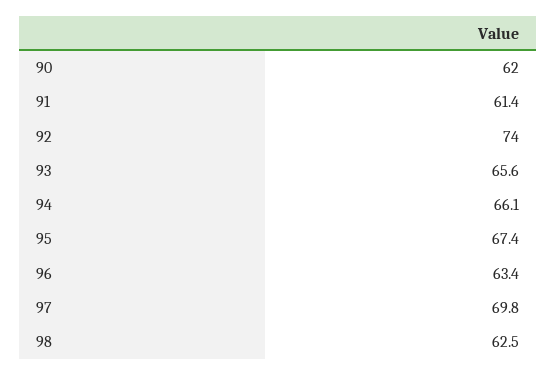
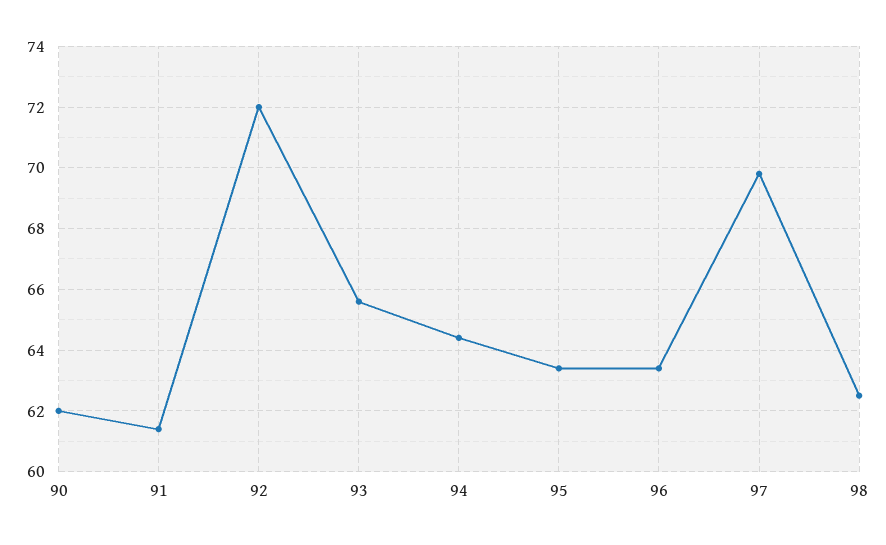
92: 74 -> 72
94: 66.1 -> 64.5
95: 67.4 -> 63.5

